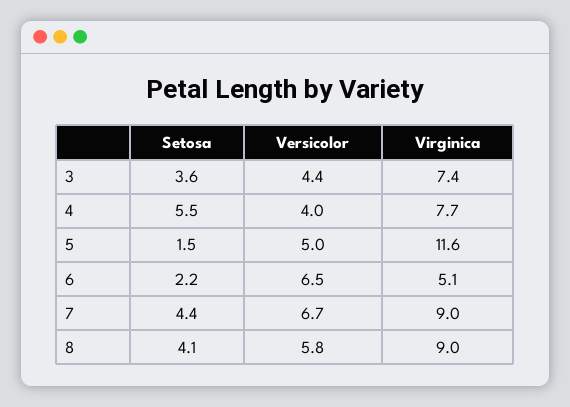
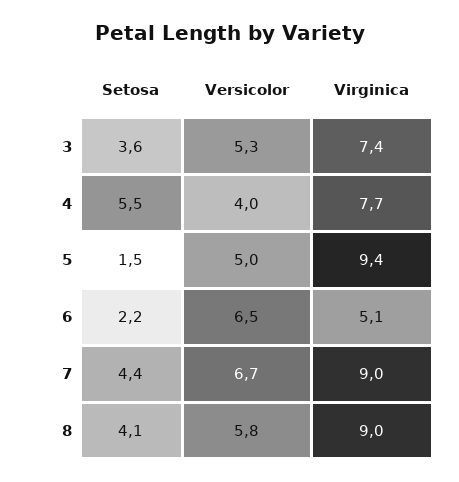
Versicolor, 3: 4.4 -> 5.3
Virginica, 5: 11.6 -> 9.4

